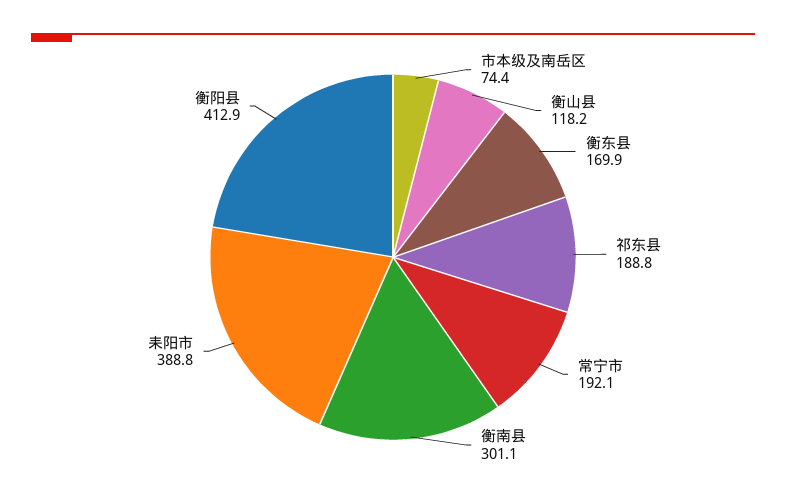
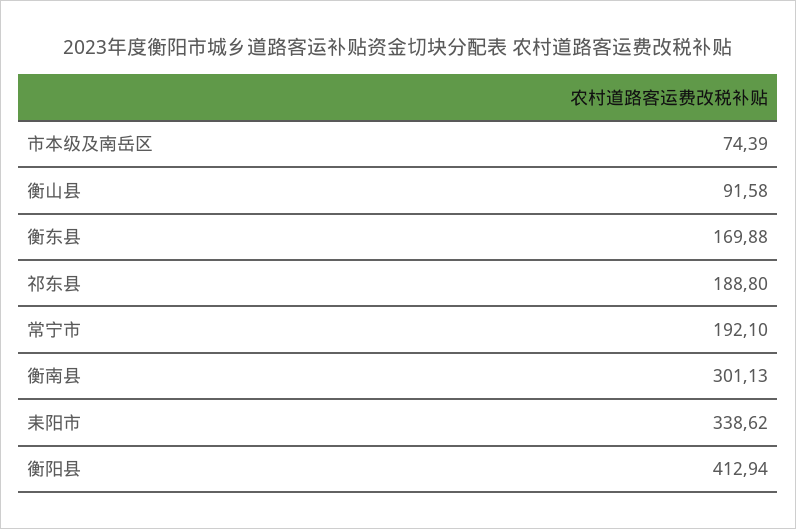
衡山县: 118.2 -> 91.58
耒阳市: 388.8 -> 338.62

